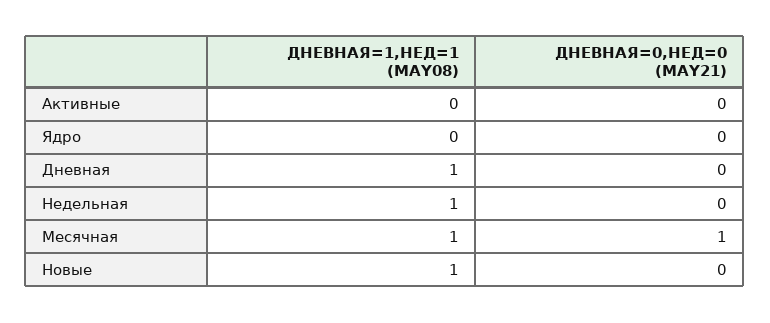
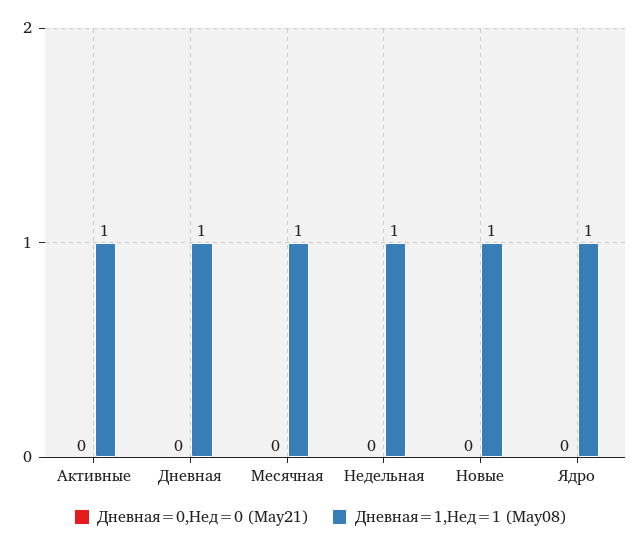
ДНЕВНАЯ=1,НЕД=1 (MAY08), Активные: 0 -> 1
ДНЕВНАЯ=1,НЕД=1 (MAY08), Ядро: 0 -> 1
ДНЕВНАЯ=0,НЕД=0 (MAY21), Месячная: 1 -> 0

